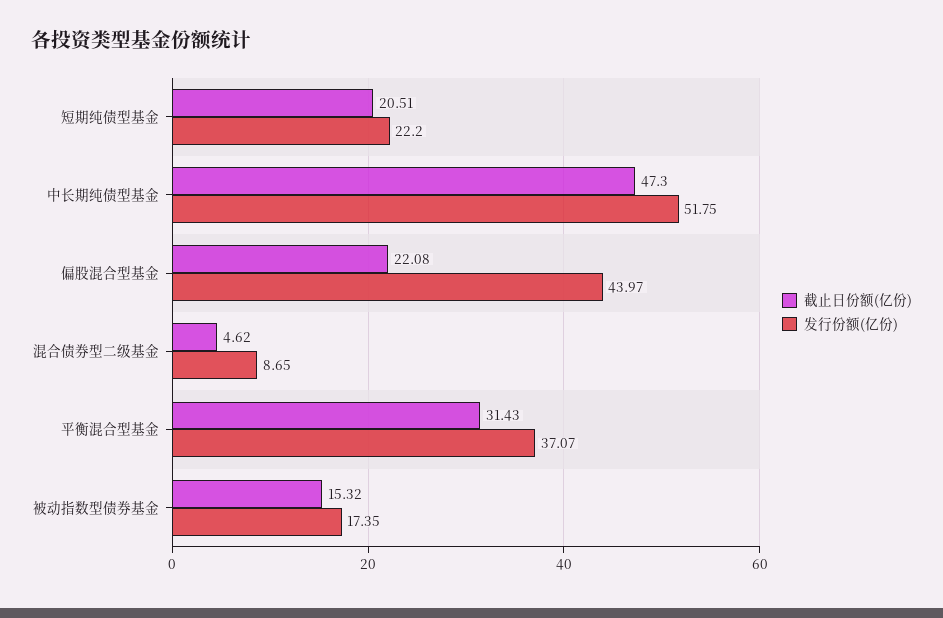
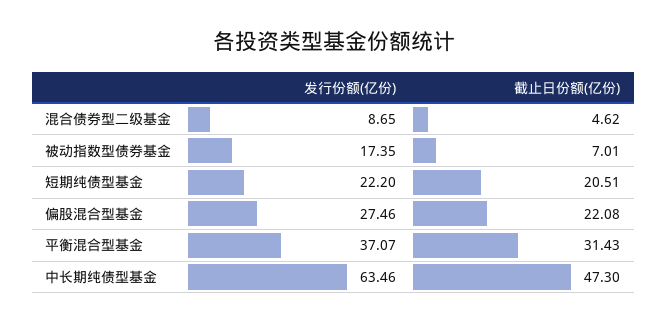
发行份额(亿份), 中长期纯债型基金: 51.75 -> 63.46
发行份额(亿份), 偏股混合型基金: 43.97 -> 27.46
截止日份额(亿份), 被动指数型债券基金: 15.32 -> 7.01

